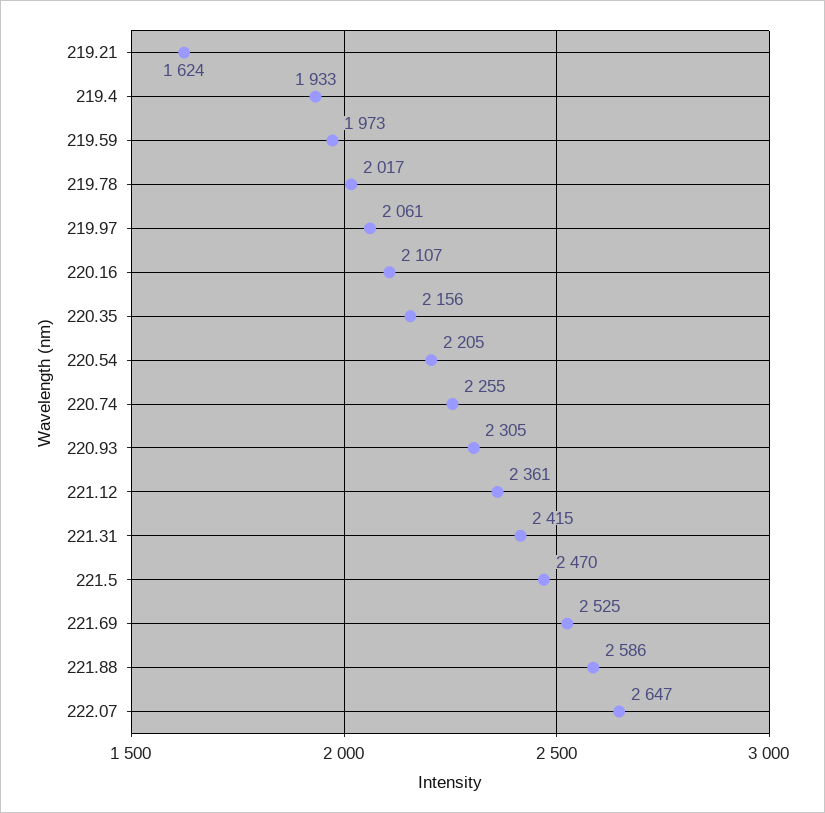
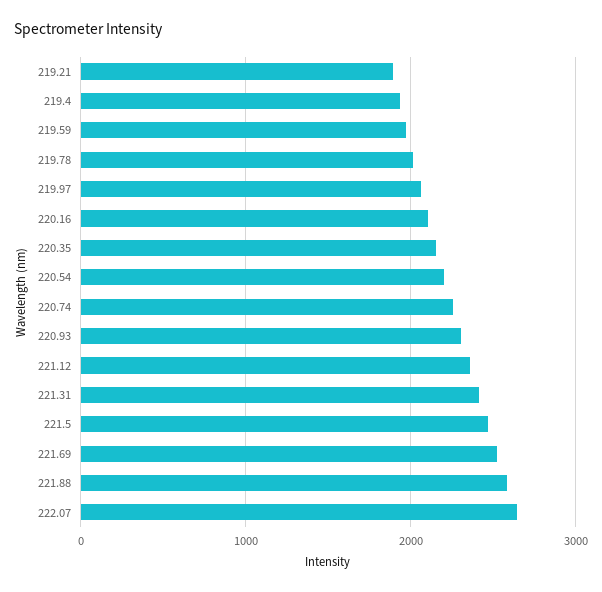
219.21: 1624 -> 1900

